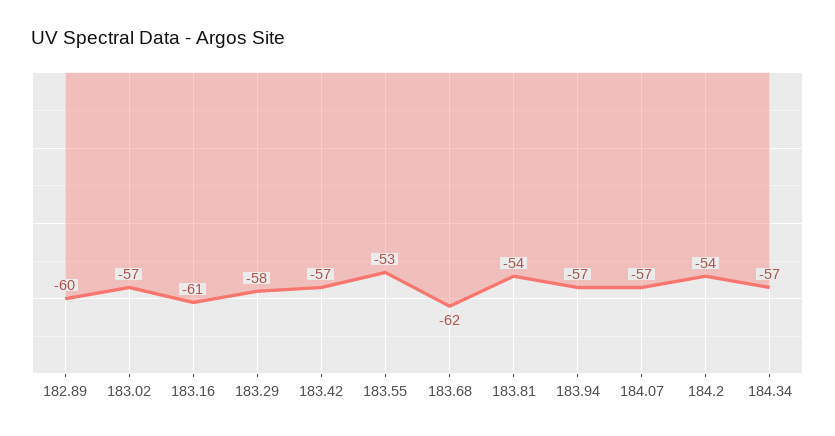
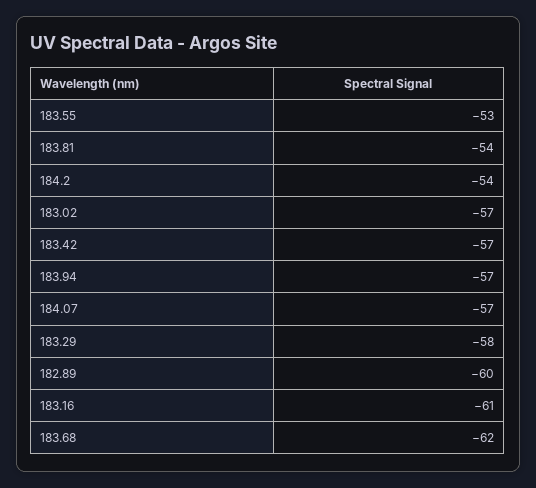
184.34: -57 -> none

